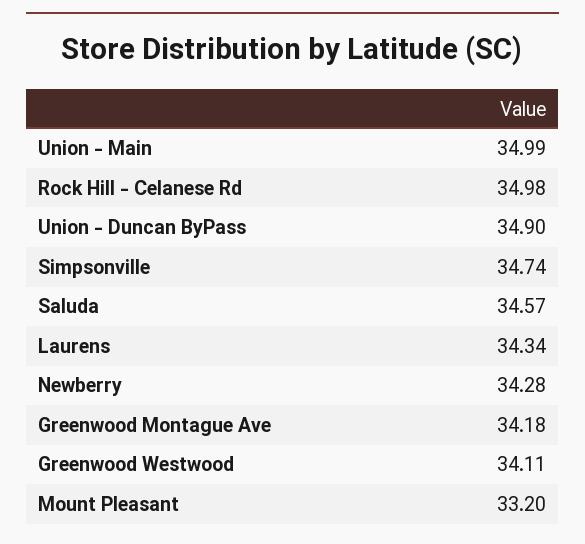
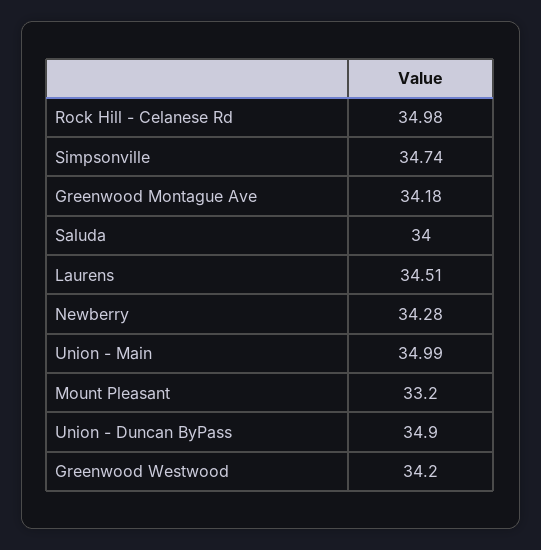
Saluda: 34.57 -> 34
Laurens: 34.34 -> 34.51
Greenwood Westwood: 34.11 -> 34.2

